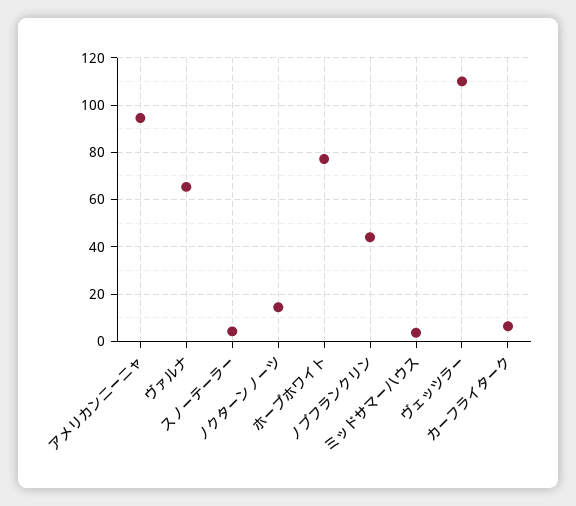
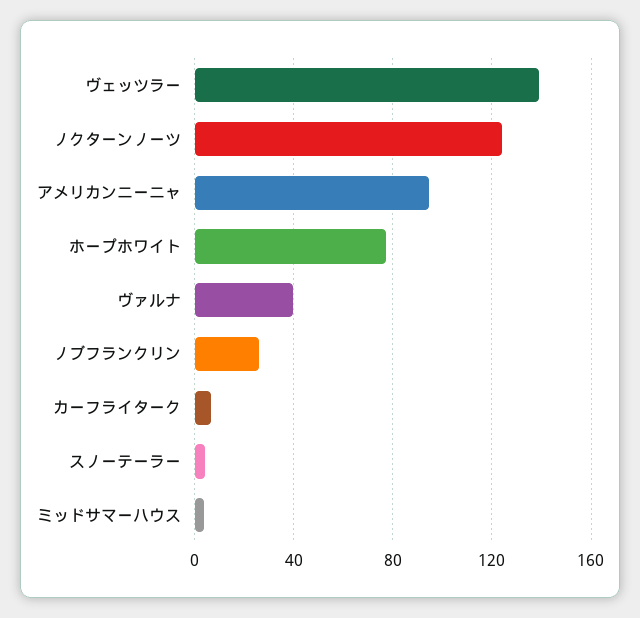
ヴァルナ: 65 -> 40
ノクターンノーツ: 15 -> 125
ノブフランクリン: 45 -> 25
ヴェッツラー: 110 -> 140

